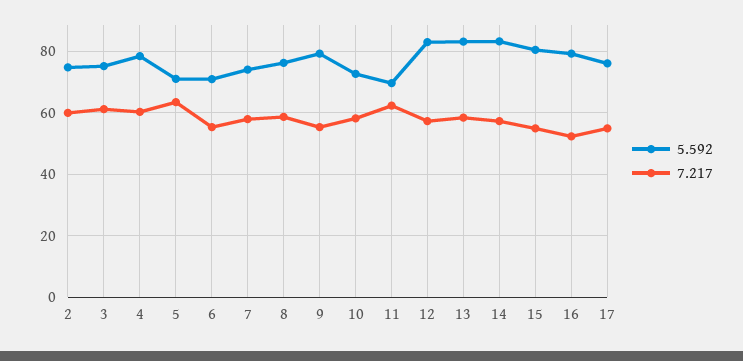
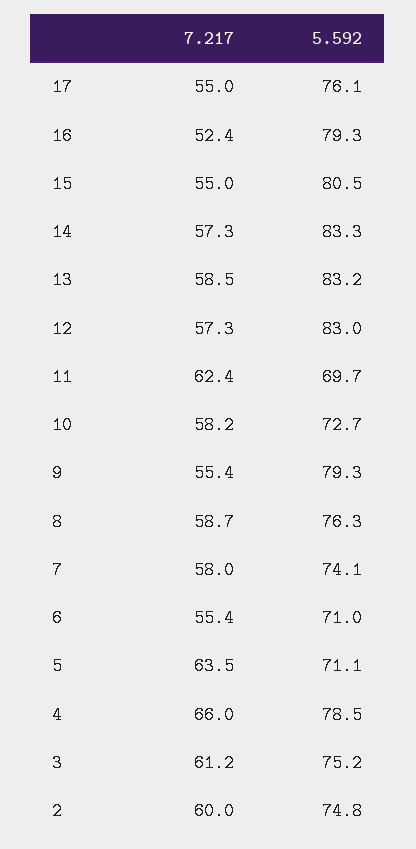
7.217, 4: 60 -> 66

